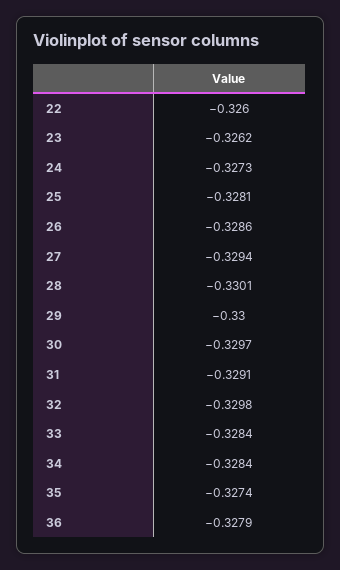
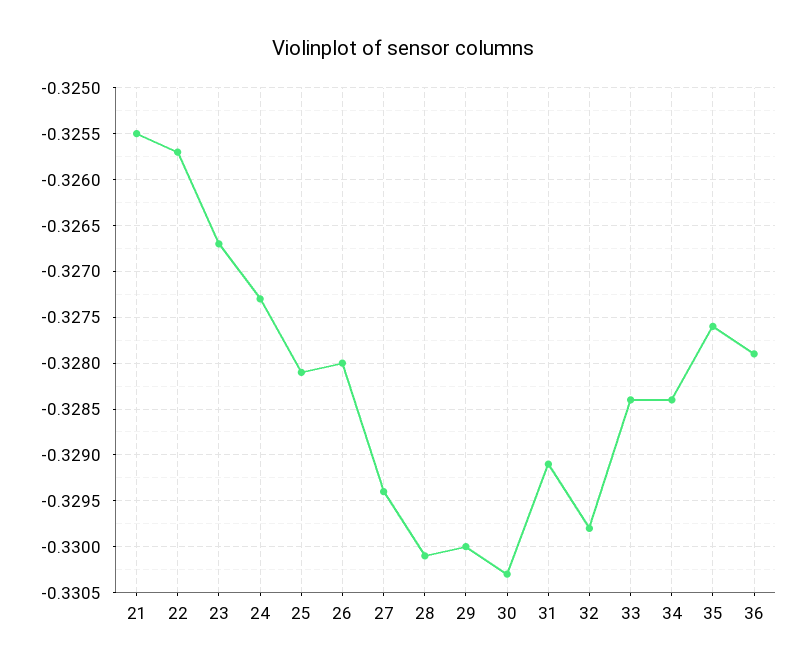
22: -0.326 -> -0.3257
23: -0.3262 -> -0.3267
26: -0.3286 -> -0.328
30: -0.3297 -> -0.3303
35: -0.3274 -> -0.3276
21: none -> -0.3255

